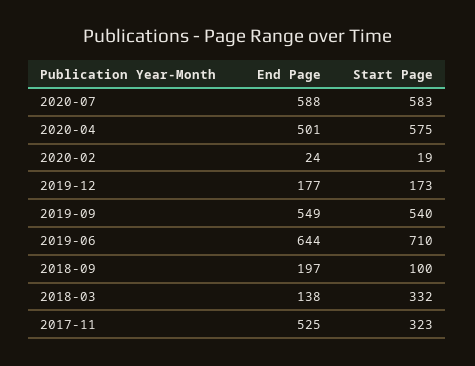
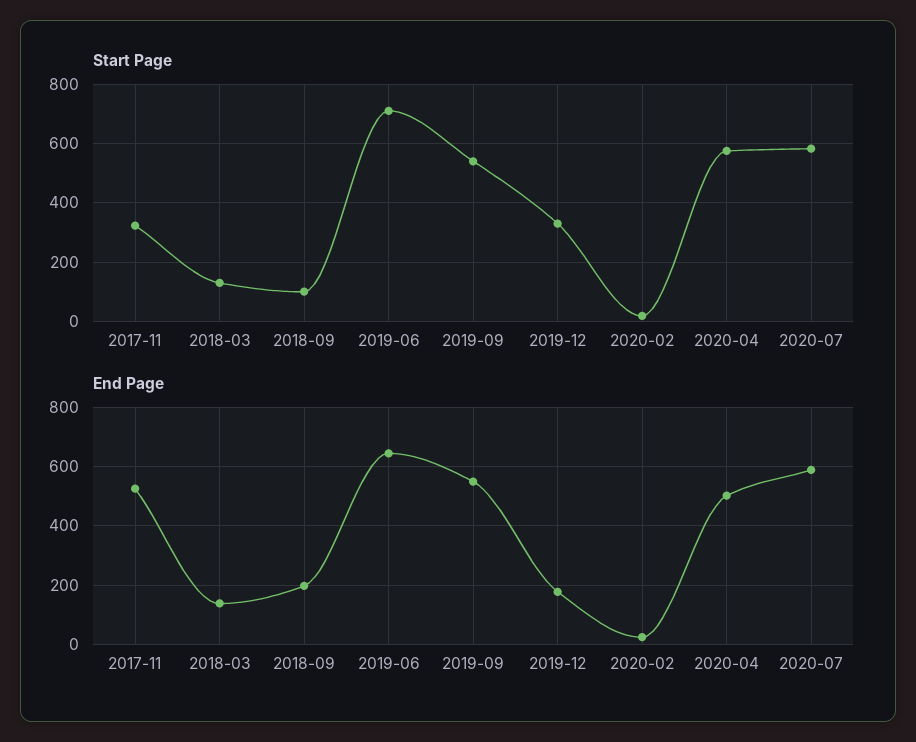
Start Page, 2019-12: 173 -> 325
Start Page, 2018-03: 332 -> 125

